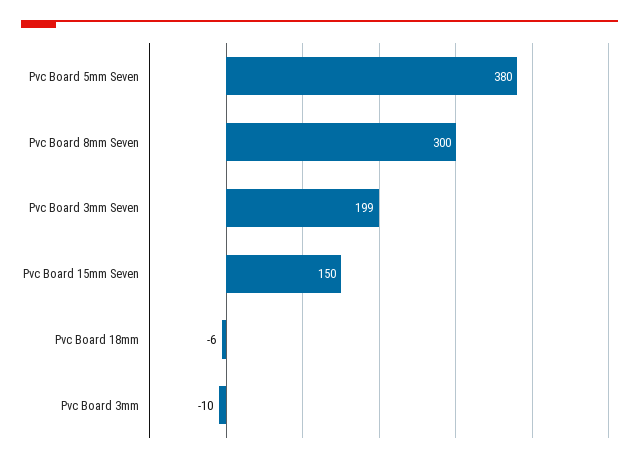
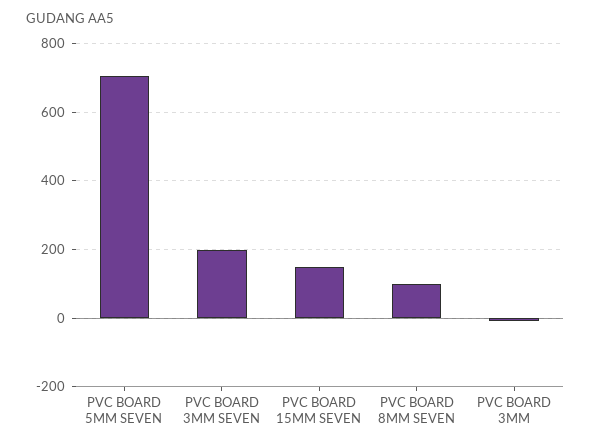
Pvc Board 5mm Seven: 380 -> 700
Pvc Board 8mm Seven: 300 -> 100
Pvc Board 18mm: -6 -> none

